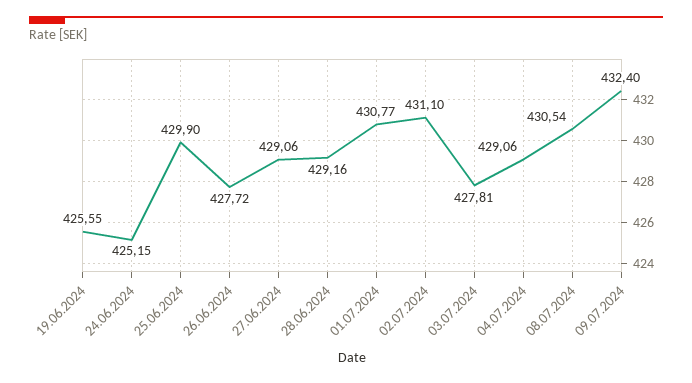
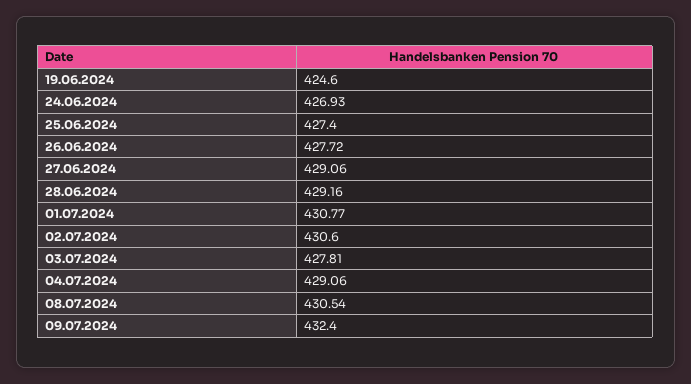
19.06.2024: 425.55 -> 424.6
24.06.2024: 425.15 -> 426.93
25.06.2024: 429.9 -> 427.4
02.07.2024: 431.1 -> 430.6

